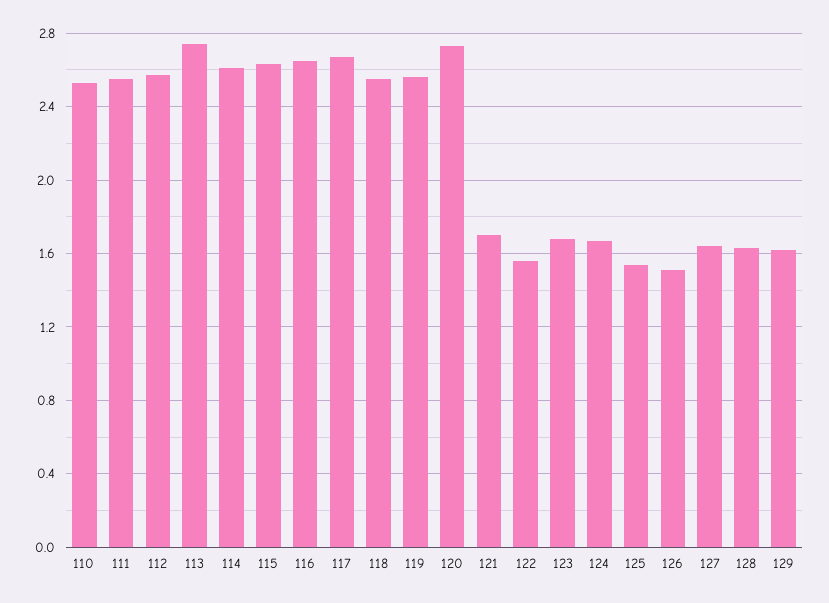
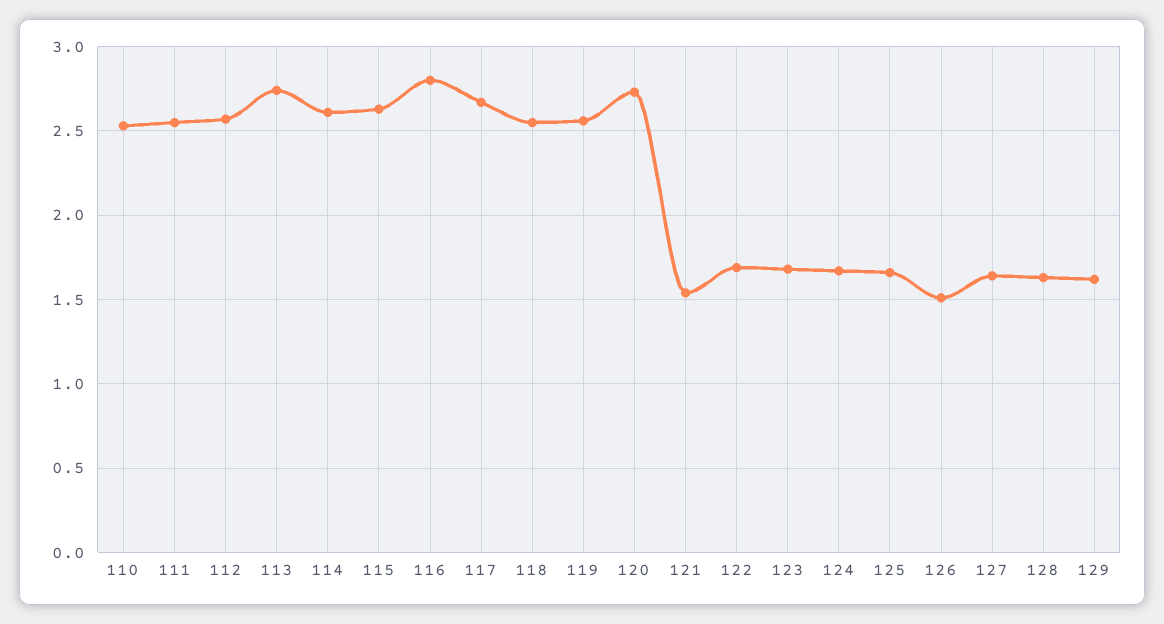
116: 2.65 -> 2.8
121: 1.7 -> 1.55
122: 1.55 -> 1.7
125: 1.55 -> 1.65

